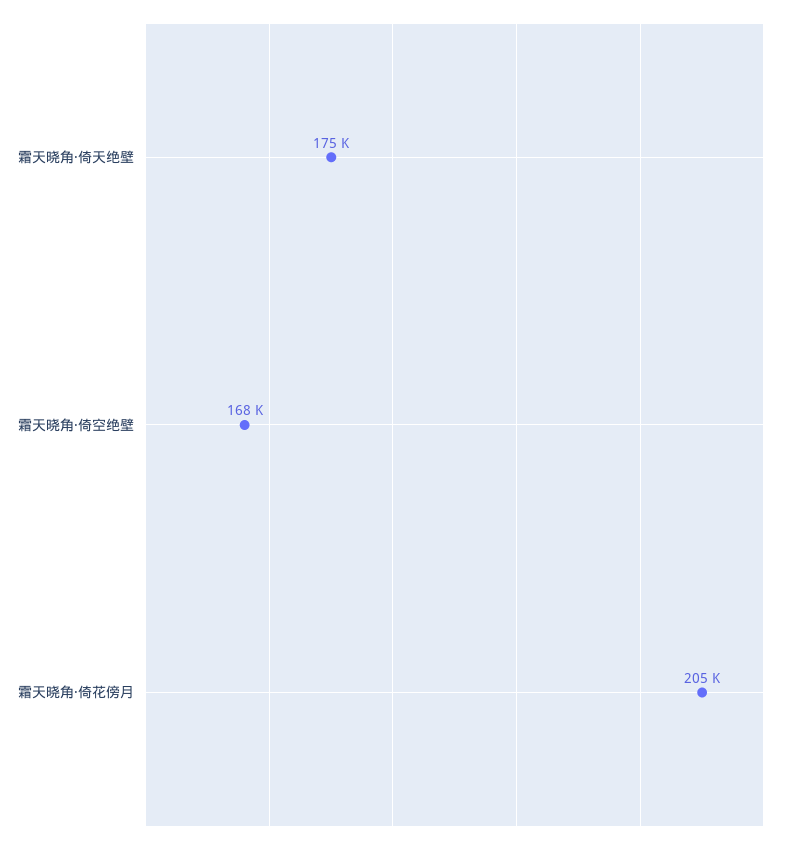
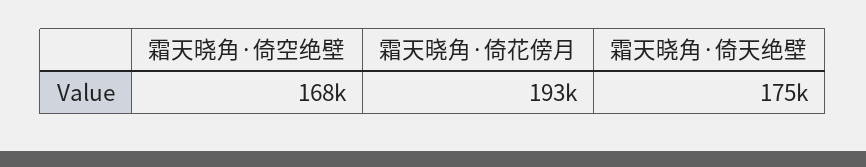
霜天晓角·倚花傍月: 205000 -> 193000

